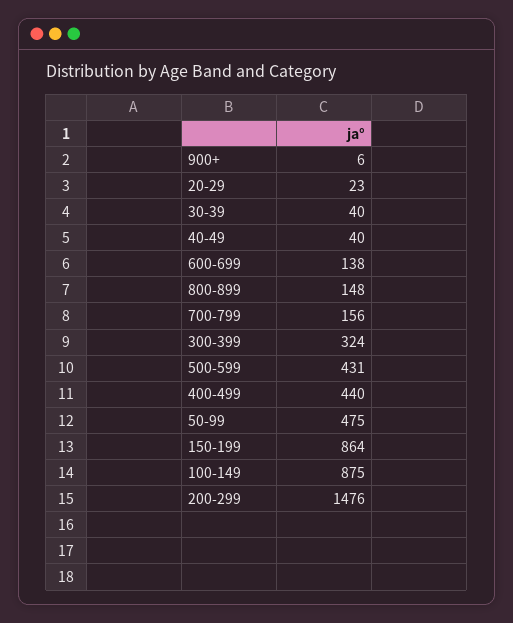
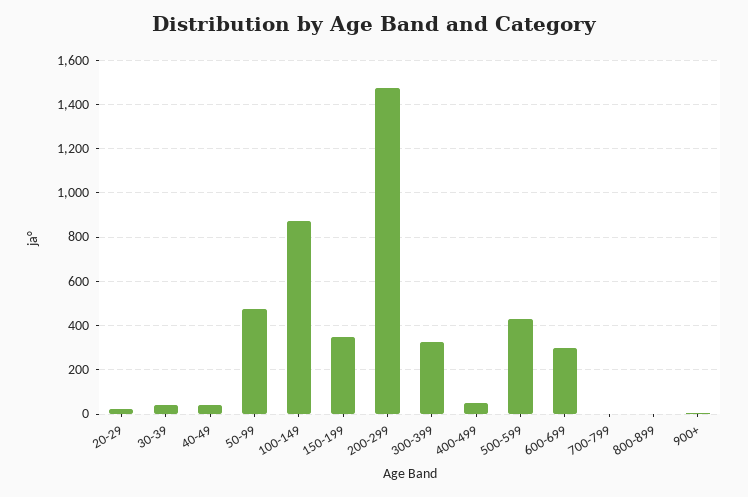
600-699: 138 -> 300
800-899: 148 -> 0
700-799: 156 -> 0
400-499: 440 -> 50
150-199: 864 -> 350

